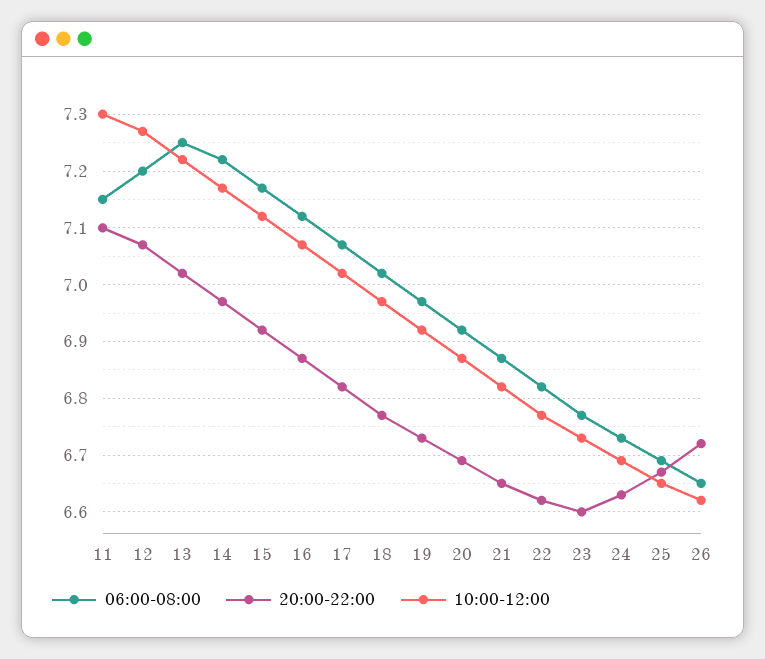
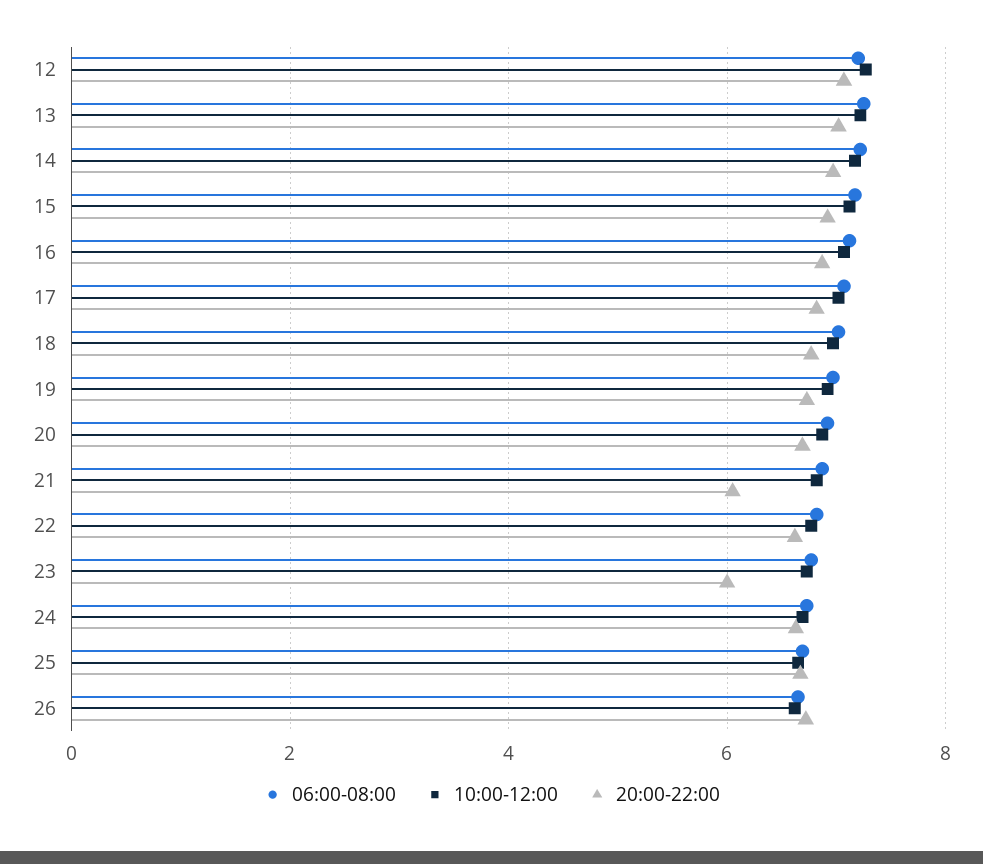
06:00-08:00, 11: 7.15 -> none
20:00-22:00, 11: 7.1 -> none
10:00-12:00, 11: 7.3 -> none
20:00-22:00, 21: 6.65 -> 6
20:00-22:00, 23: 6.6 -> 6

